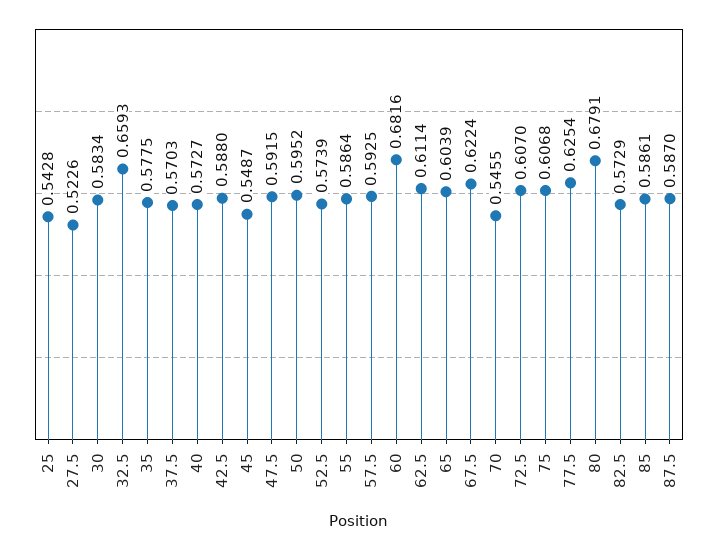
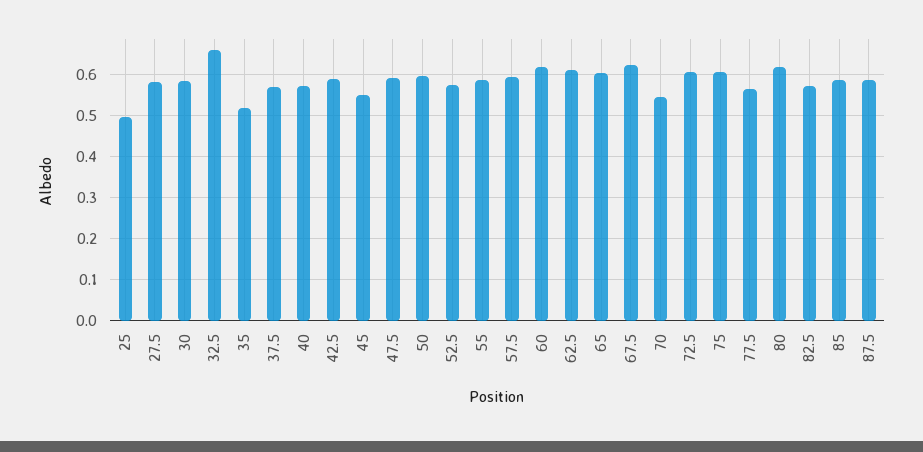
25: 0.5428 -> 0.5
27.5: 0.5226 -> 0.58
35: 0.5775 -> 0.52
60: 0.6816 -> 0.62
77.5: 0.6254 -> 0.56
80: 0.6791 -> 0.62

